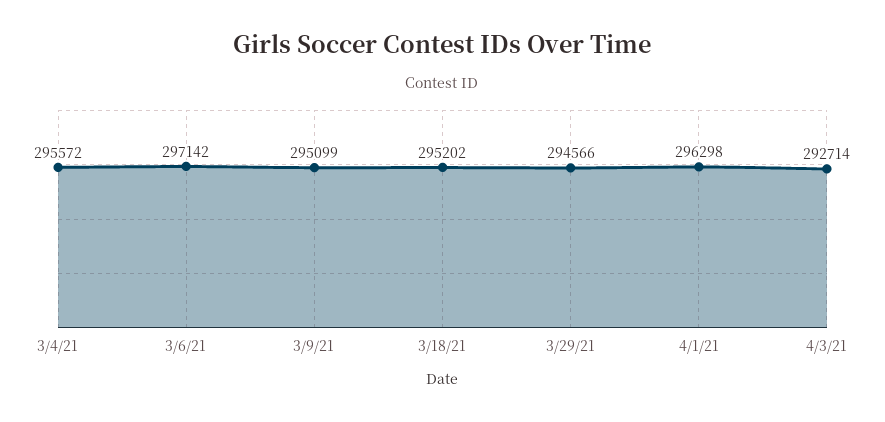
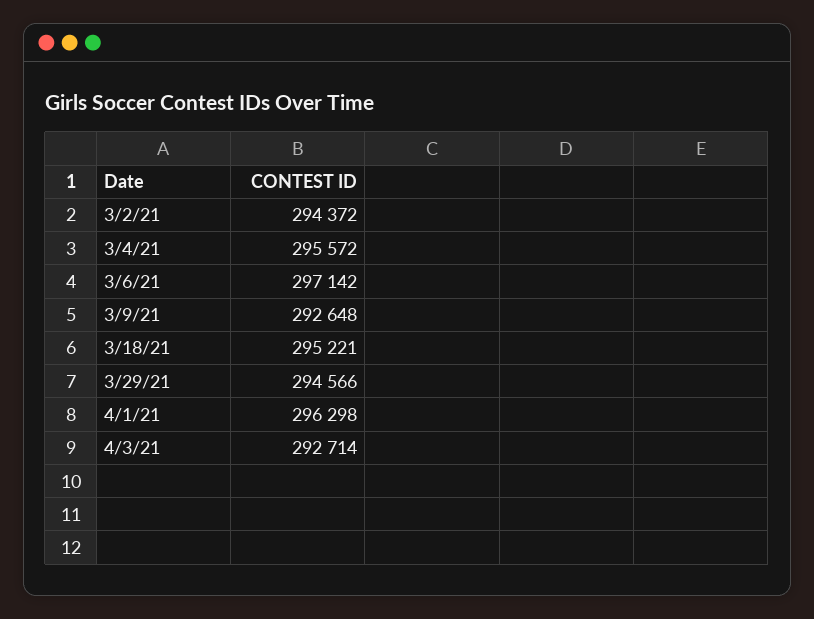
3/9/21: 295099 -> 292648
3/18/21: 295202 -> 295221
3/2/21: none -> 294372

